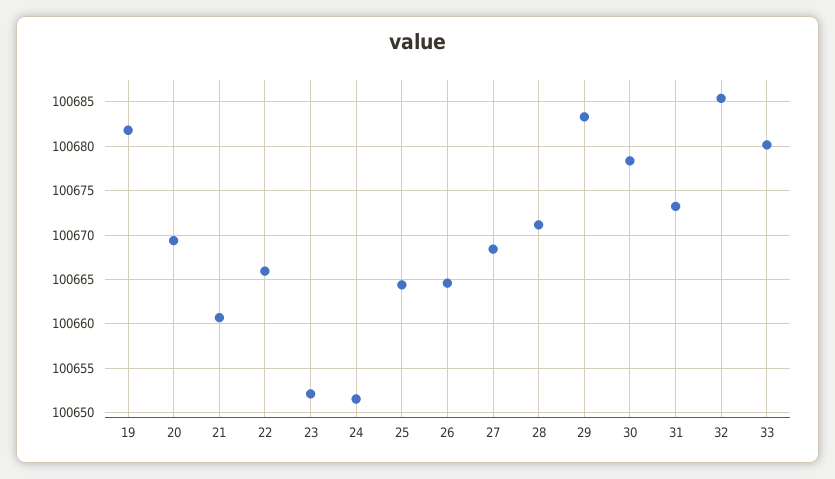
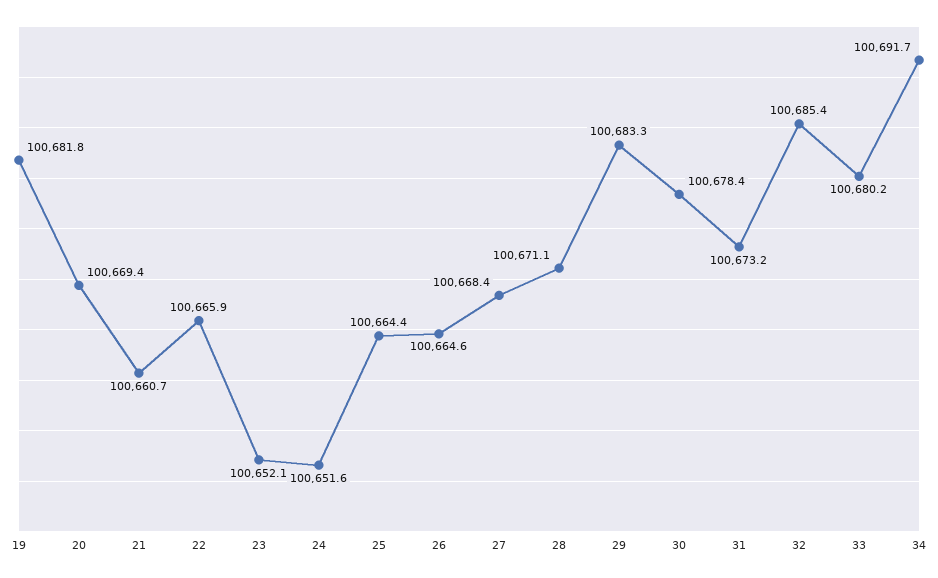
34: none -> 100691.7

